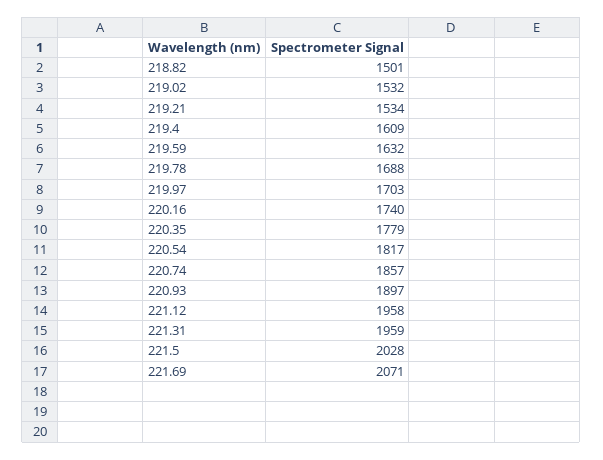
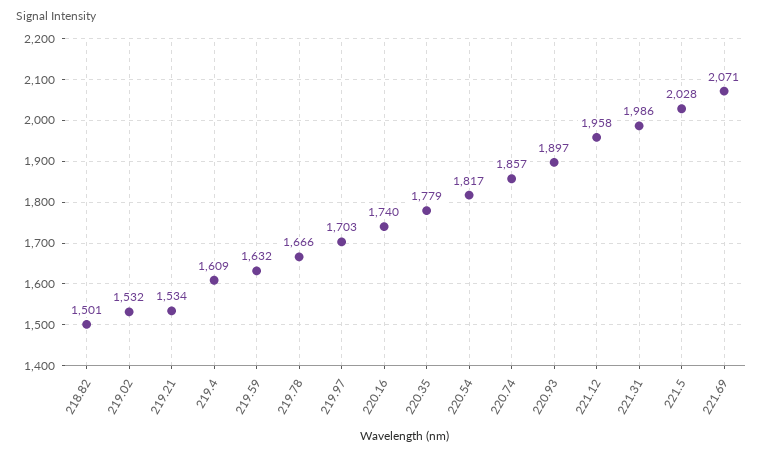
219.78: 1688 -> 1666
221.31: 1959 -> 1986

